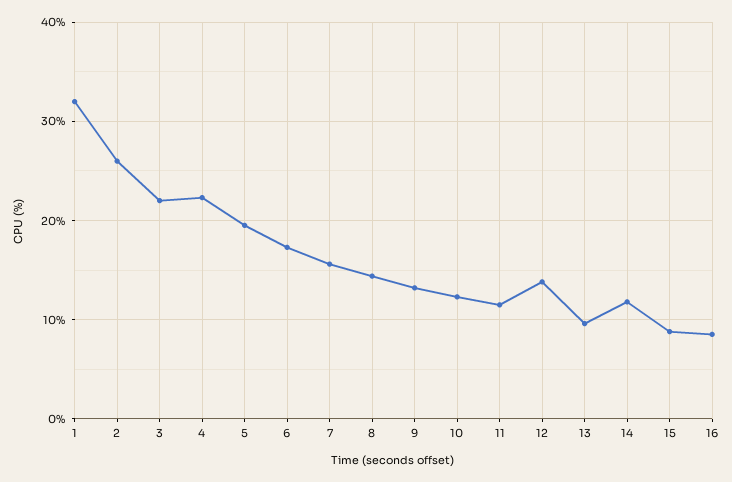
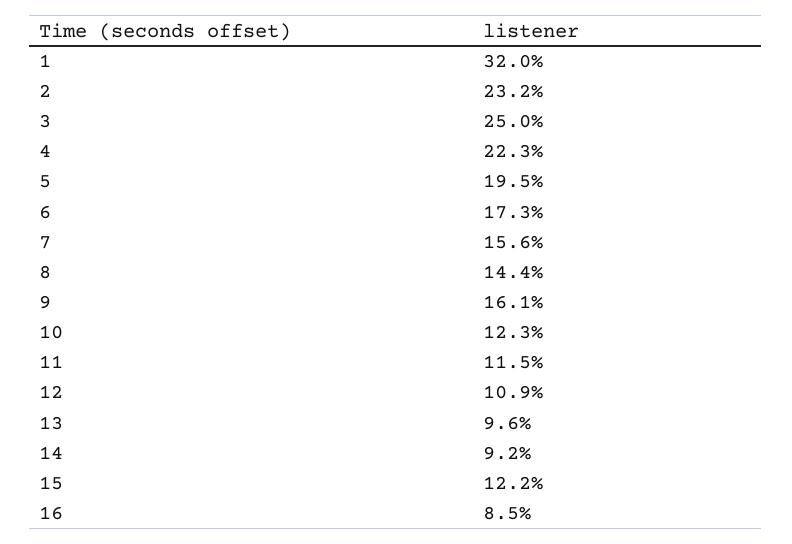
2: 26 -> 23.2
3: 22 -> 25
9: 13 -> 16.1
12: 14 -> 10.9
14: 12 -> 9.2
15: 9 -> 12.2

